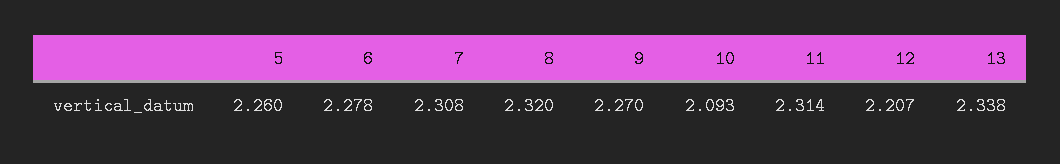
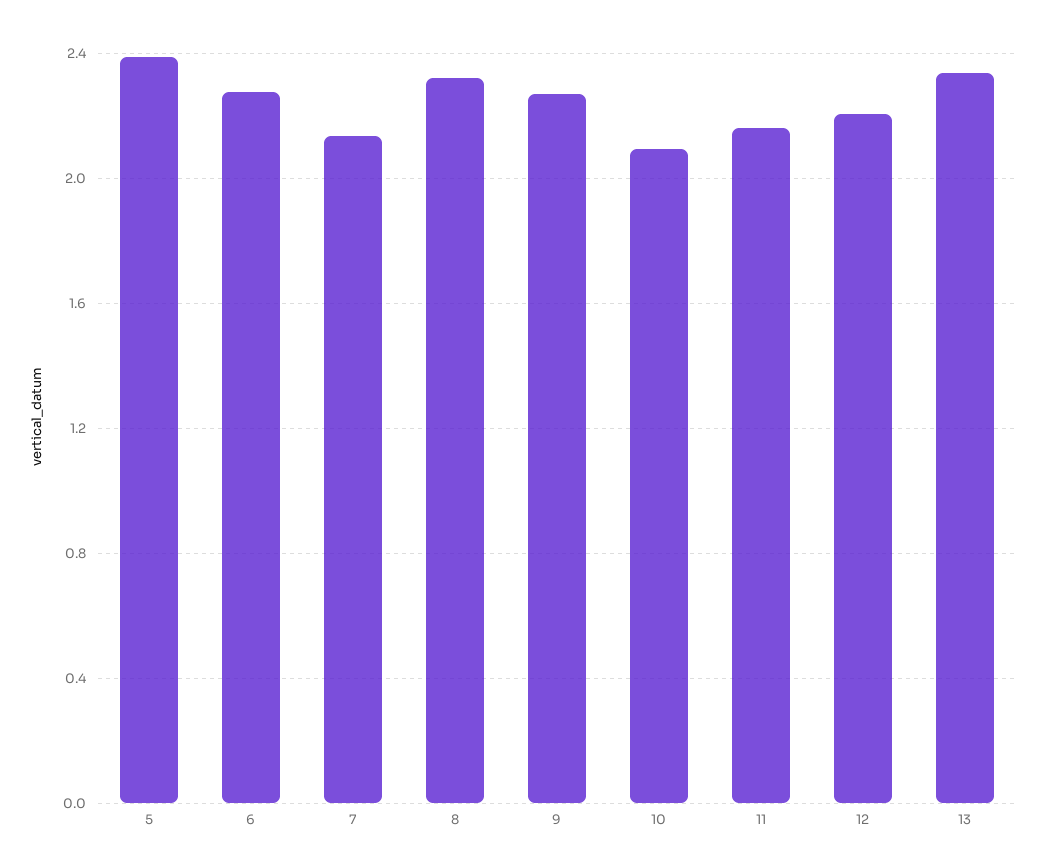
5: 2.26 -> 2.4
7: 2.308 -> 2.15
11: 2.314 -> 2.15

